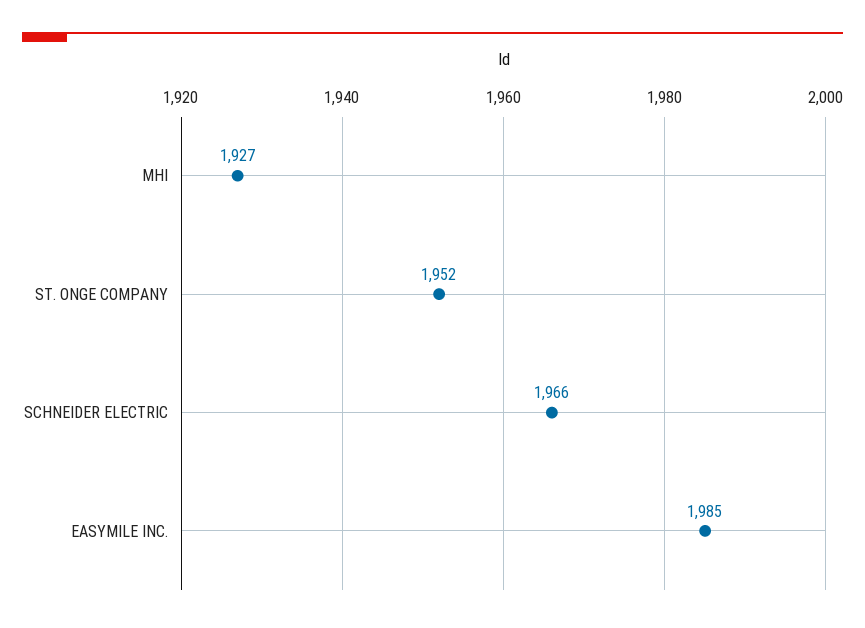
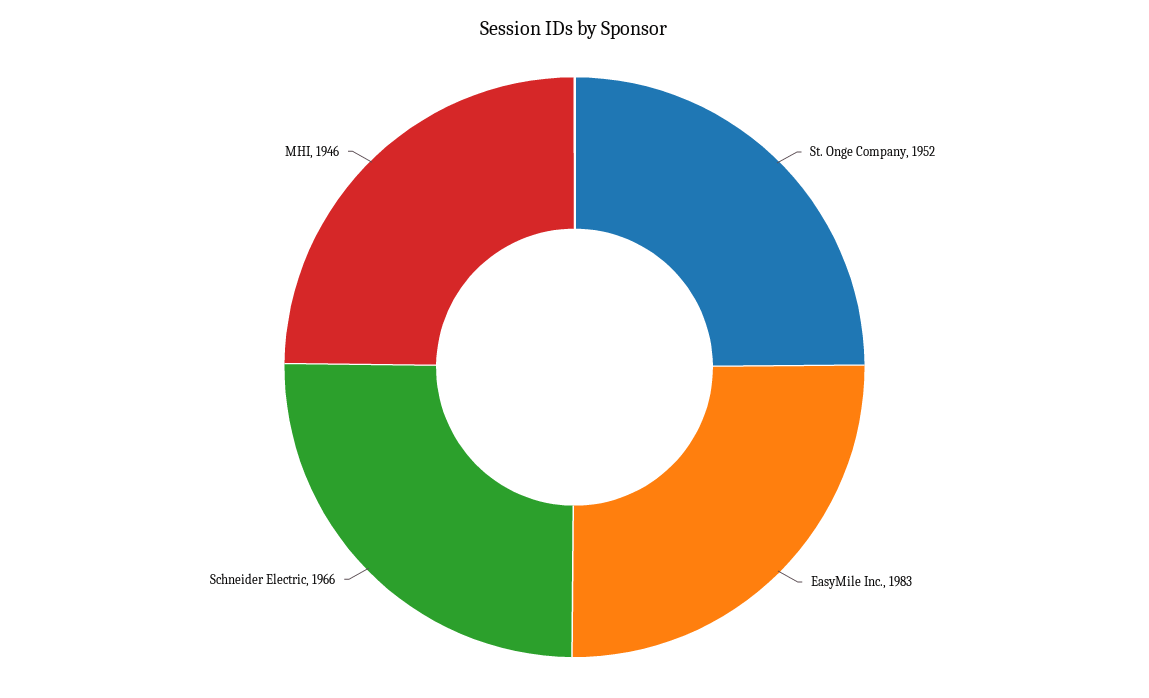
MHI: 1927 -> 1946
EASYMILE INC.: 1985 -> 1983

